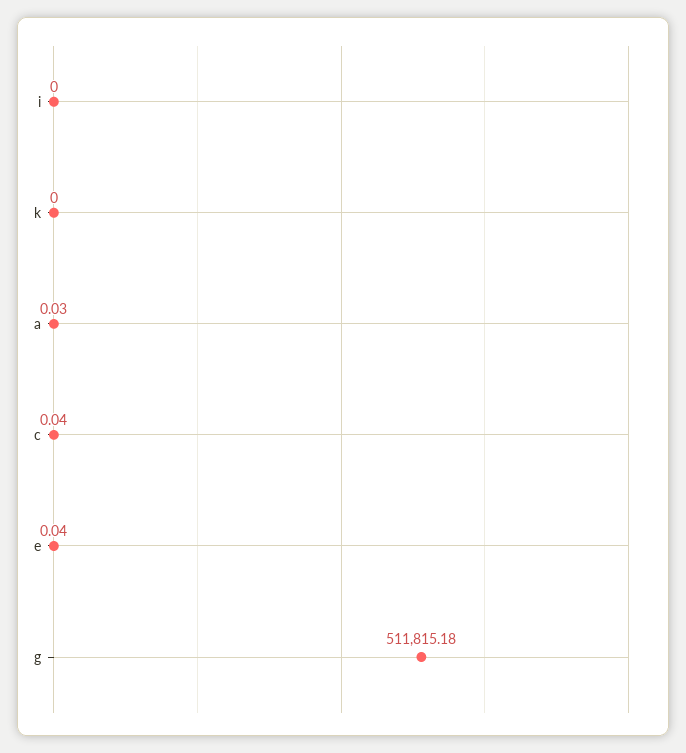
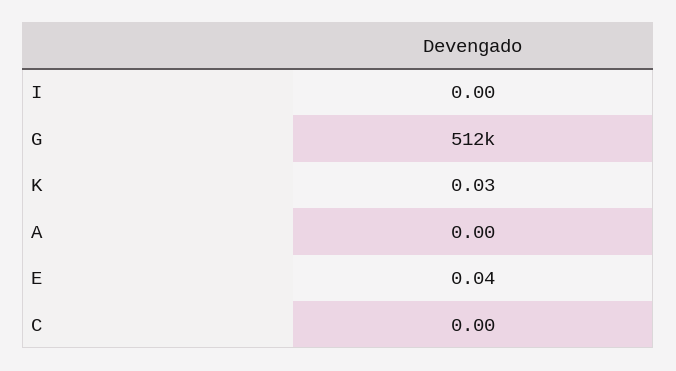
k: 0 -> 0.03
a: 0.03 -> 0
c: 0.04 -> 0

